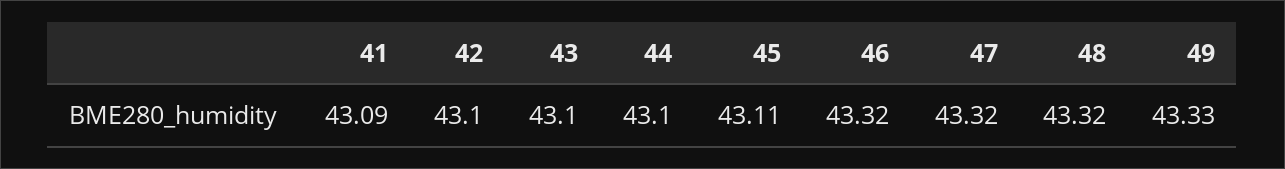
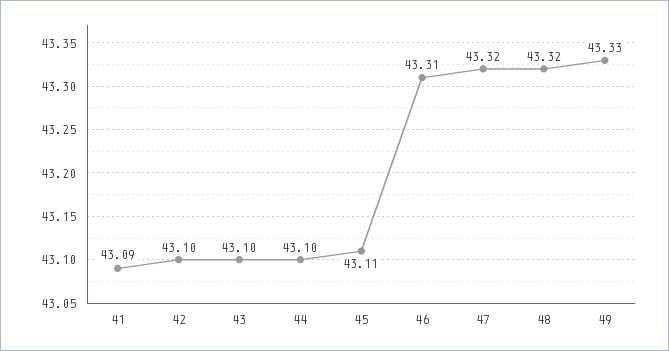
46: 43.32 -> 43.31

